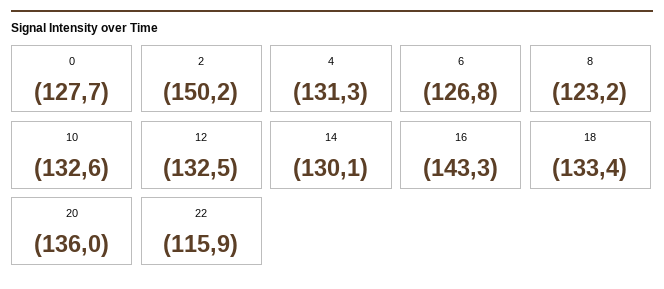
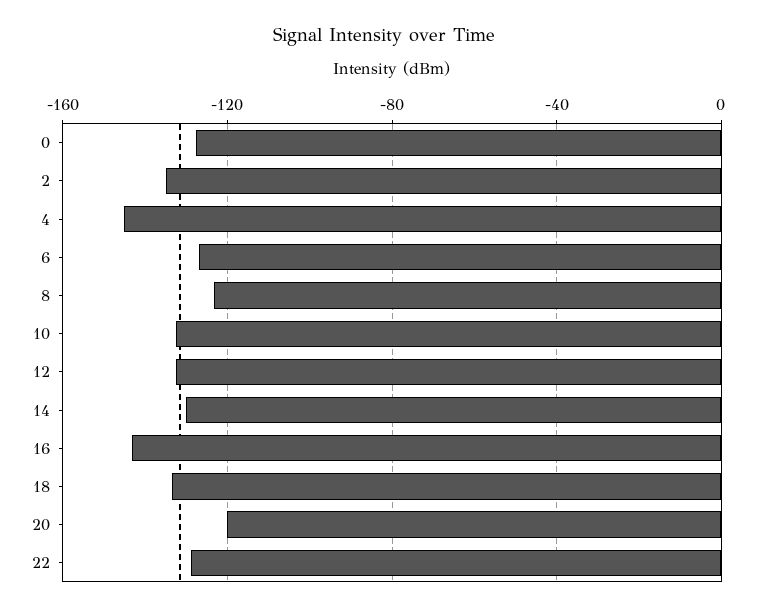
2: -150.2 -> -135
4: -131.3 -> -145
20: -136 -> -120
22: -115.9 -> -130

